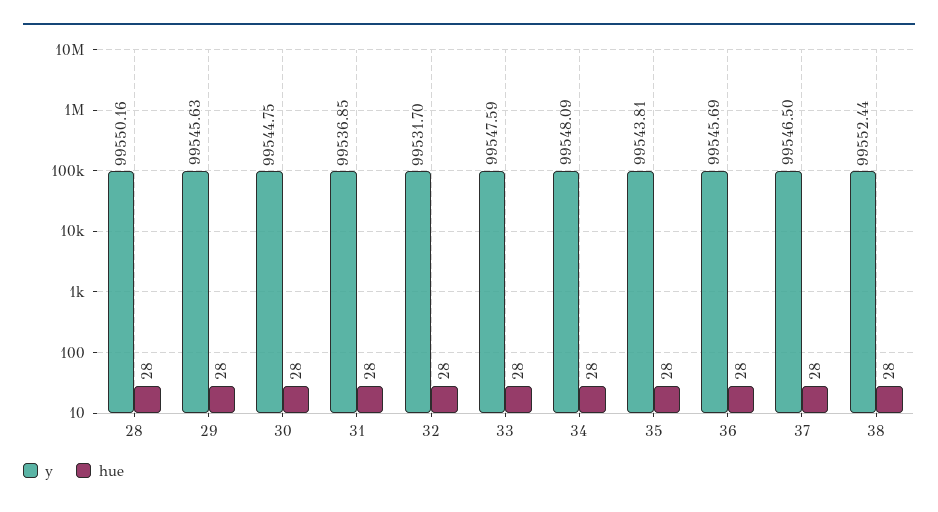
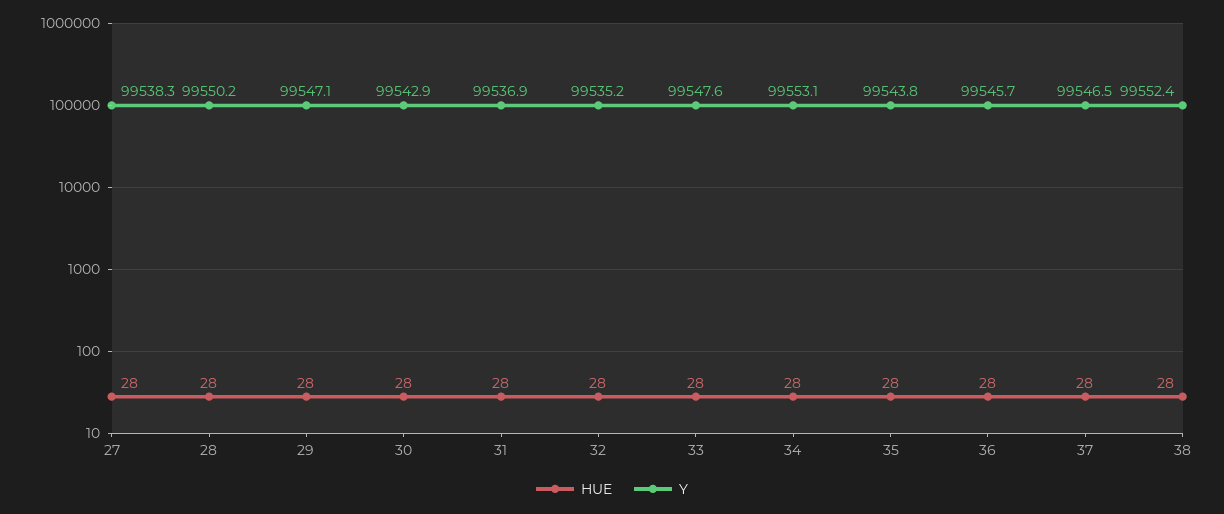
y, 29: 99545.63 -> 99547.1
y, 30: 99544.75 -> 99542.9
y, 32: 99531.7 -> 99535.2
y, 34: 99548.09 -> 99553.1
hue, 27: none -> 28
y, 27: none -> 99538.3

